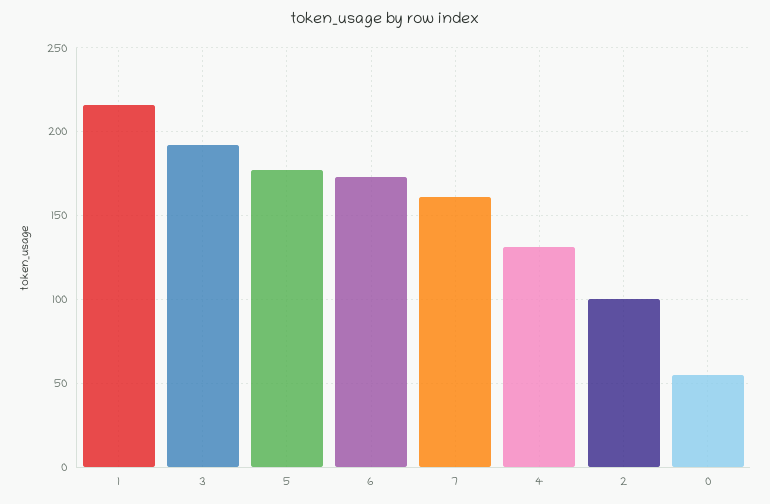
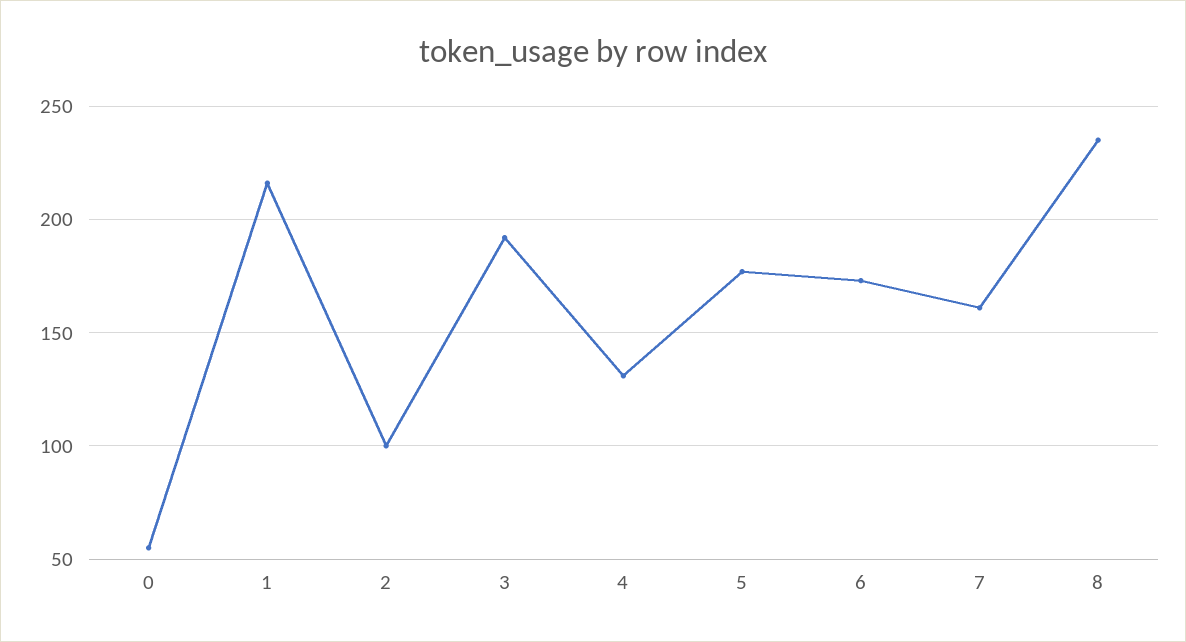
8: none -> 235

